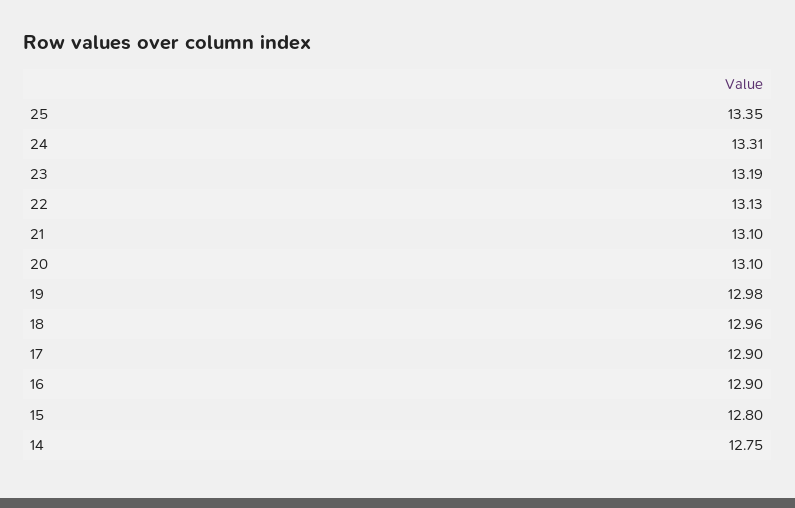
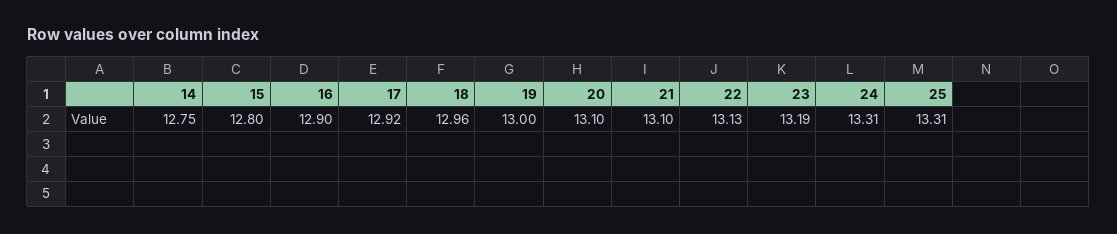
25: 13.35 -> 13.31
19: 12.98 -> 13
17: 12.9 -> 12.92

